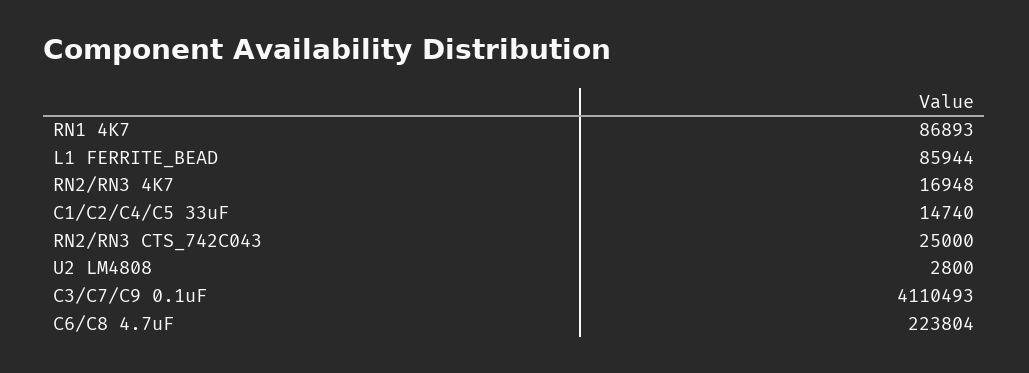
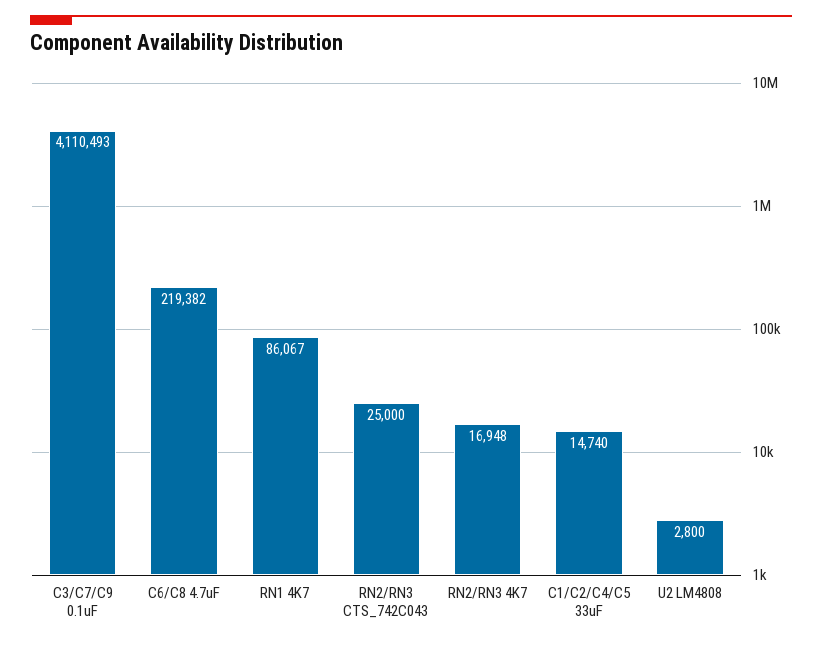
RN1 4K7: 86893 -> 86067
L1 FERRITE_BEAD: 85944 -> none
C6/C8 4.7uF: 223804 -> 219382

